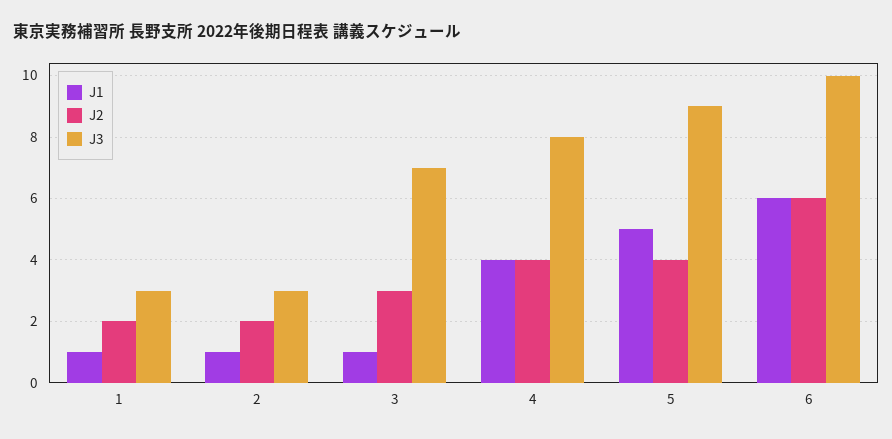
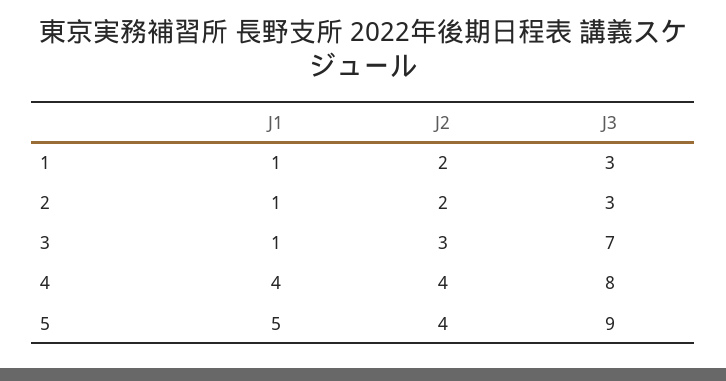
J1, 6: 6 -> none
J2, 6: 6 -> none
J3, 6: 10 -> none

